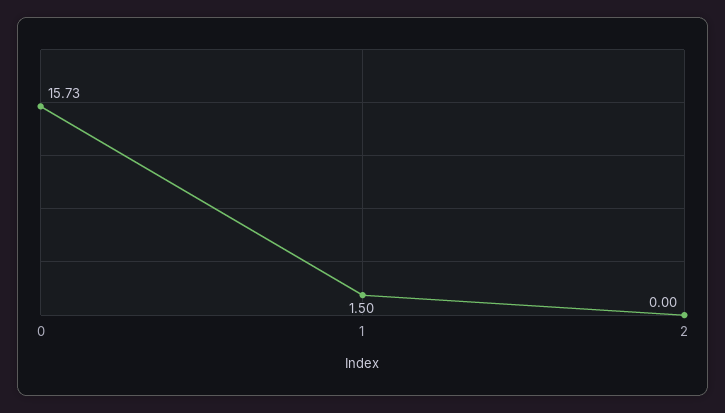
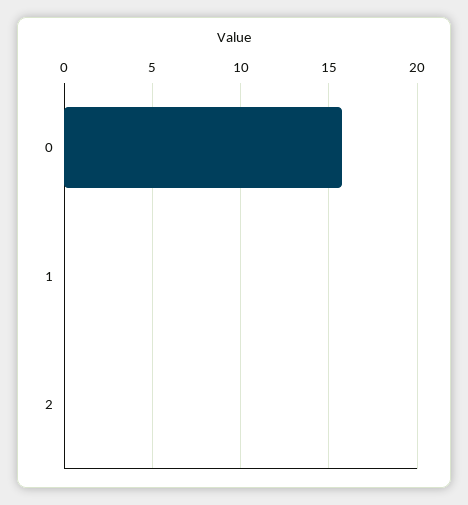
1: 1.5 -> 0

